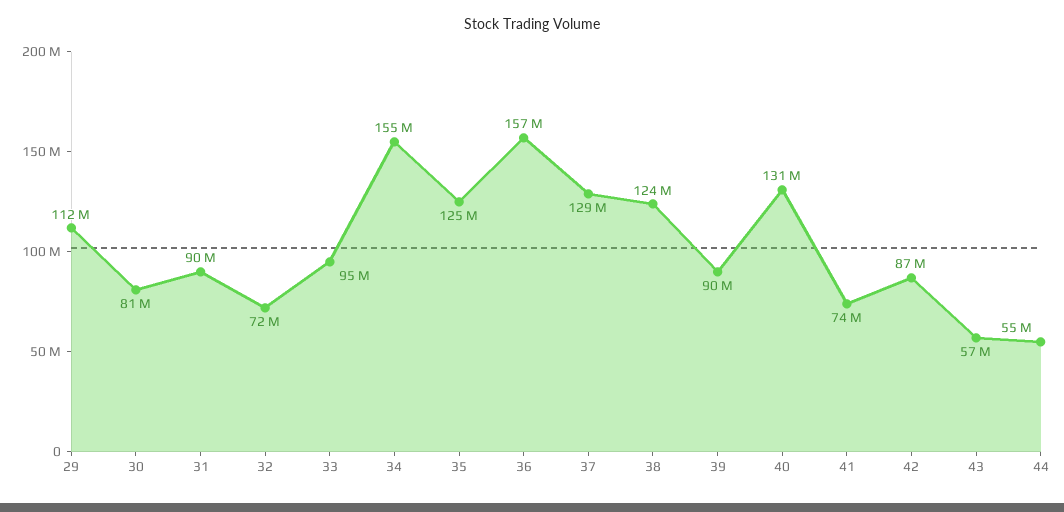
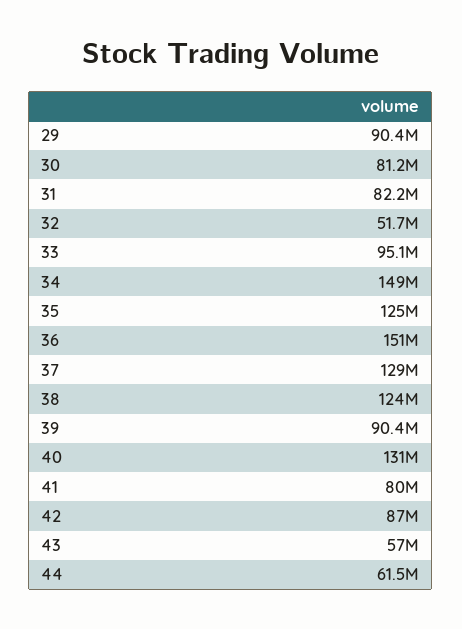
29: 112000000 -> 90400000
31: 90000000 -> 82200000
32: 72000000 -> 51700000
34: 155000000 -> 149000000
36: 157000000 -> 151000000
41: 74000000 -> 80000000
44: 55000000 -> 61500000

